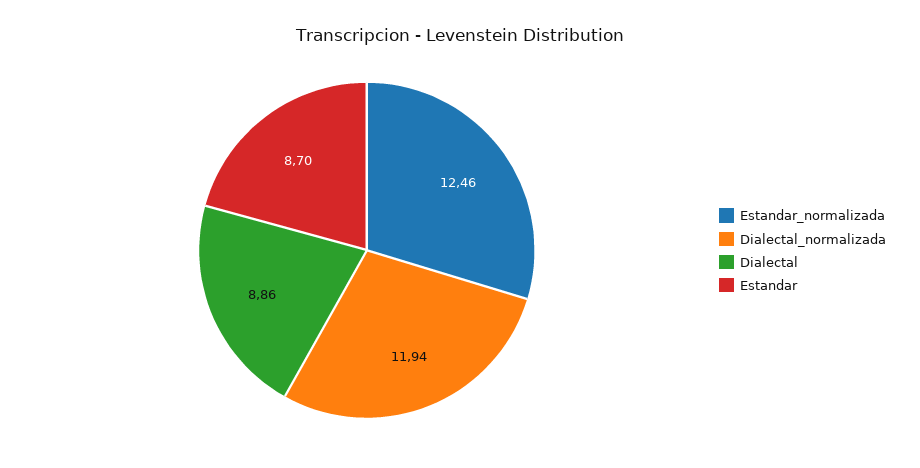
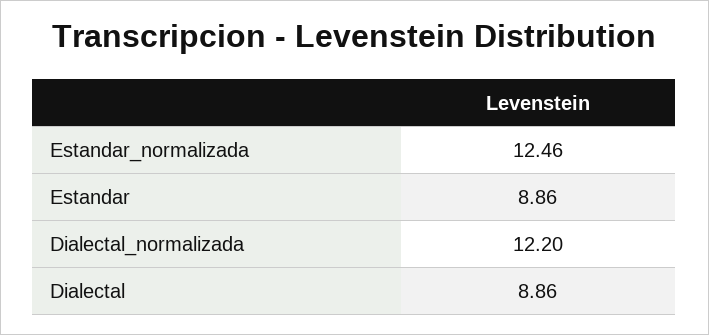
Dialectal_normalizada: 11.94 -> 12.2
Estandar: 8.7 -> 8.86

